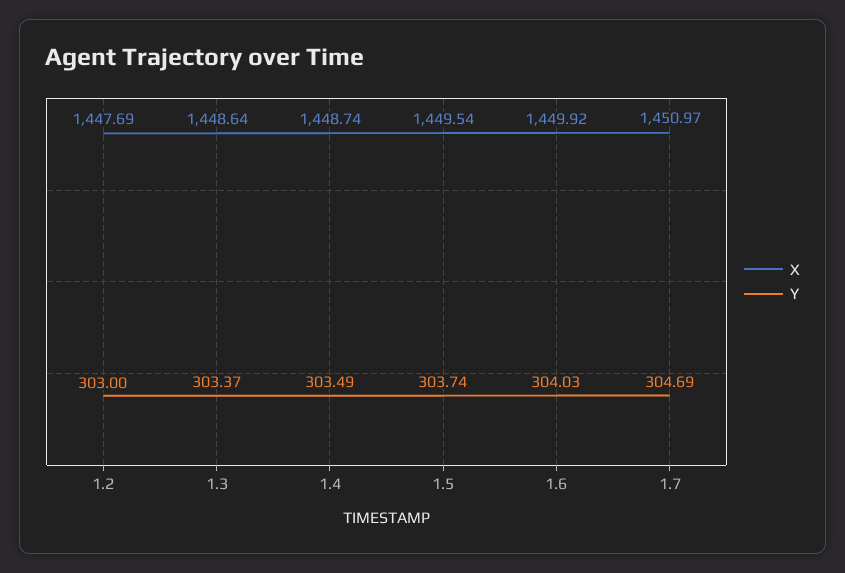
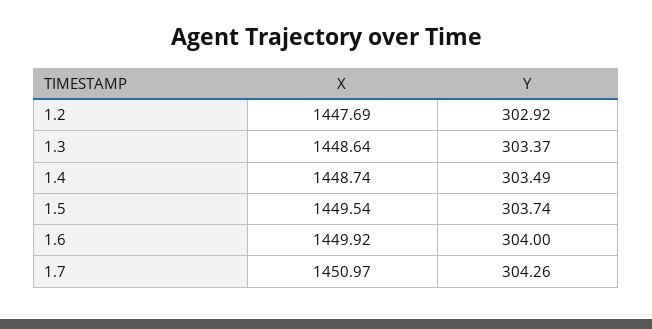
Y, 1.2: 303 -> 302.92
Y, 1.6: 304.03 -> 304
Y, 1.7: 304.69 -> 304.26

